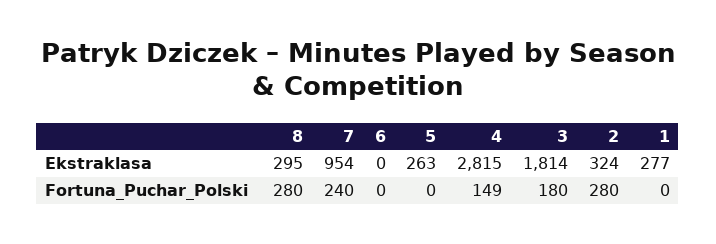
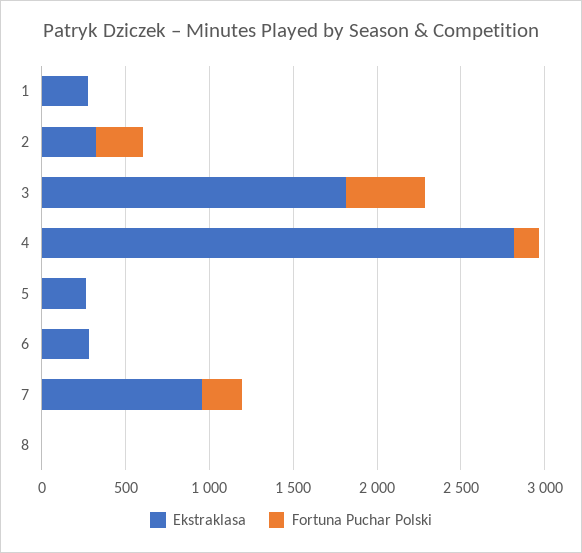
Ekstraklasa, 8: 295 -> 0
Ekstraklasa, 6: 0 -> 300
Fortuna_Puchar_Polski, 8: 280 -> 0
Fortuna_Puchar_Polski, 3: 180 -> 500

